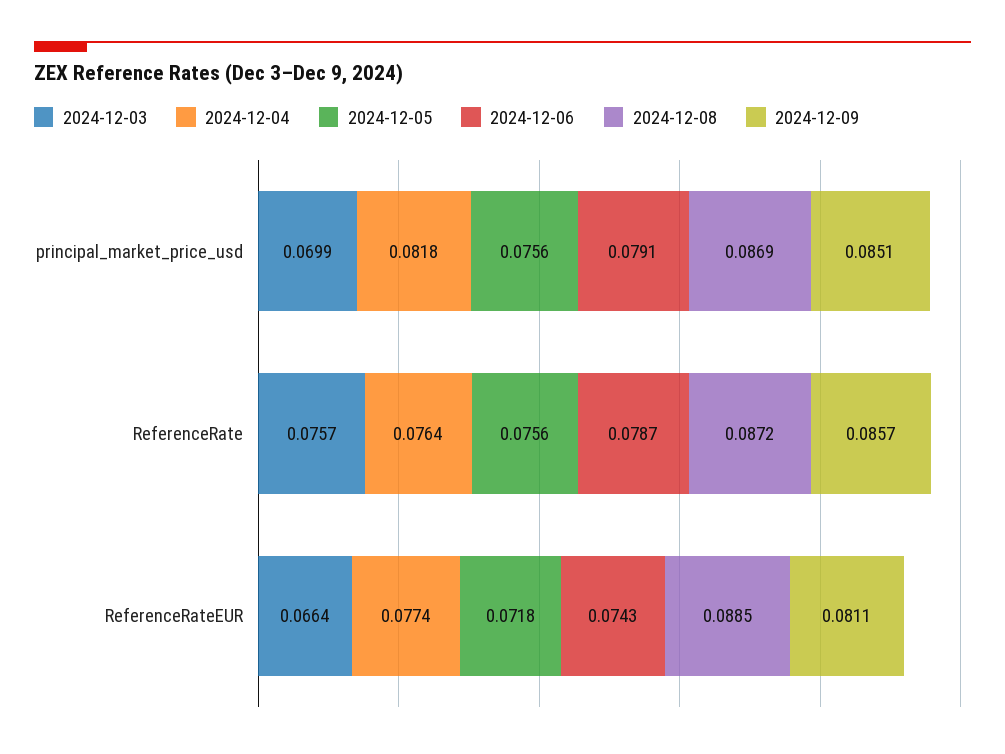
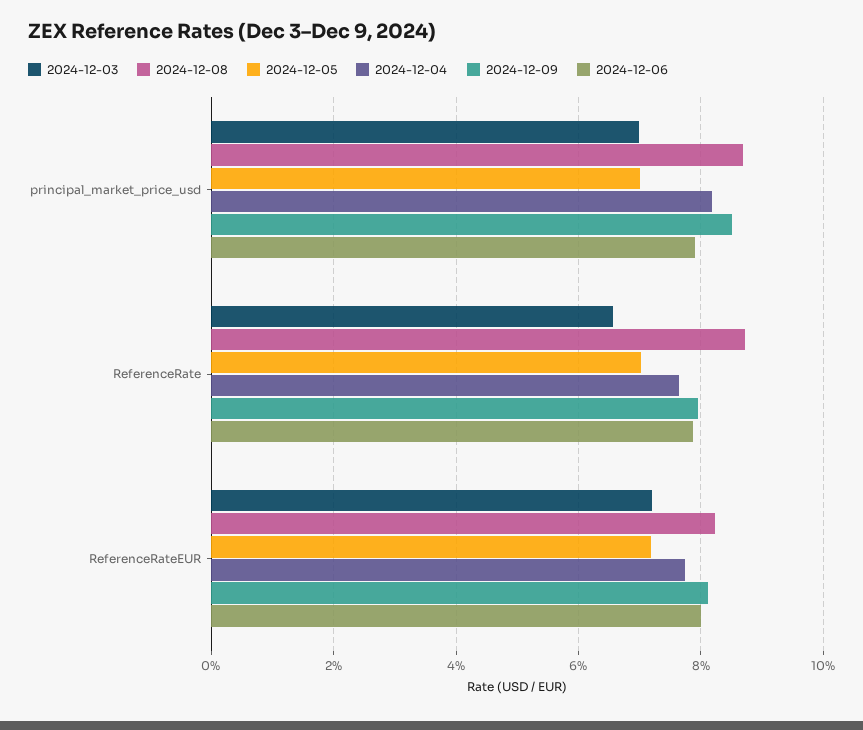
2024-12-05, principal_market_price_usd: 0.0756 -> 0.07
2024-12-03, ReferenceRate: 0.0757 -> 0.066
2024-12-05, ReferenceRate: 0.0756 -> 0.07
2024-12-09, ReferenceRate: 0.0857 -> 0.08
2024-12-03, ReferenceRateEUR: 0.0664 -> 0.072
2024-12-06, ReferenceRateEUR: 0.0743 -> 0.08
2024-12-08, ReferenceRateEUR: 0.0885 -> 0.082

